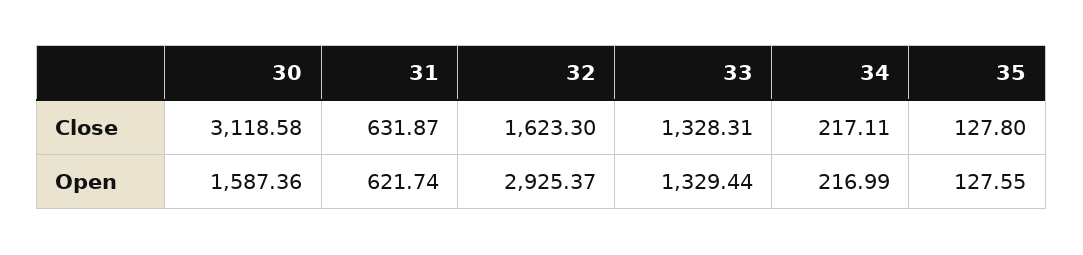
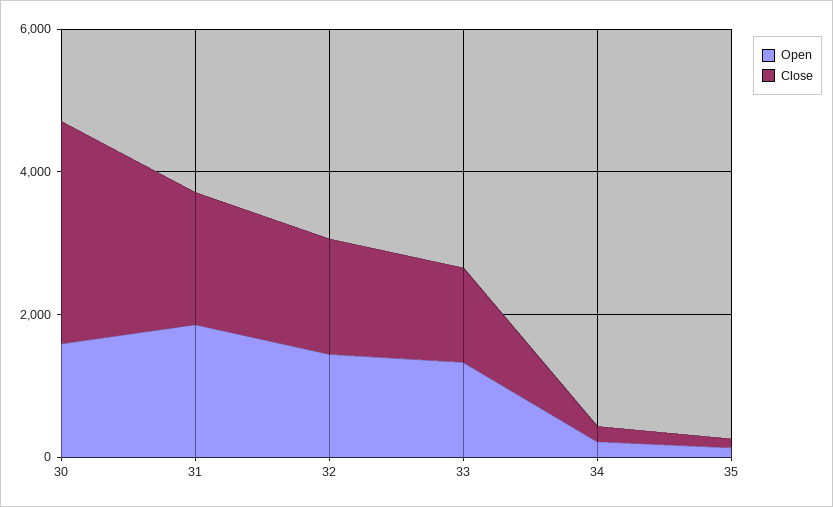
Close, 31: 631.87 -> 2000
Open, 31: 621.74 -> 2000
Open, 32: 2925.37 -> 1500

